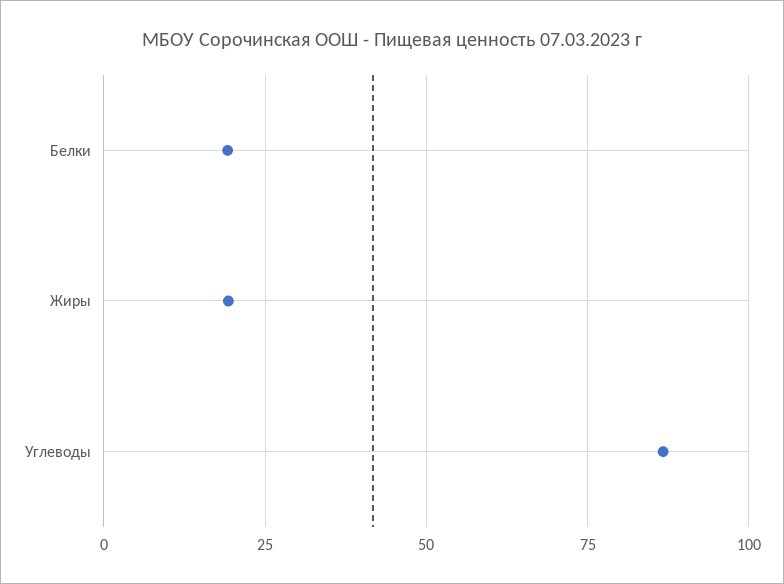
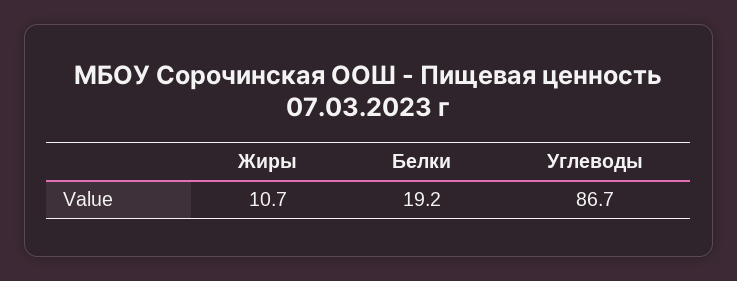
Жиры: 20 -> 10.7

